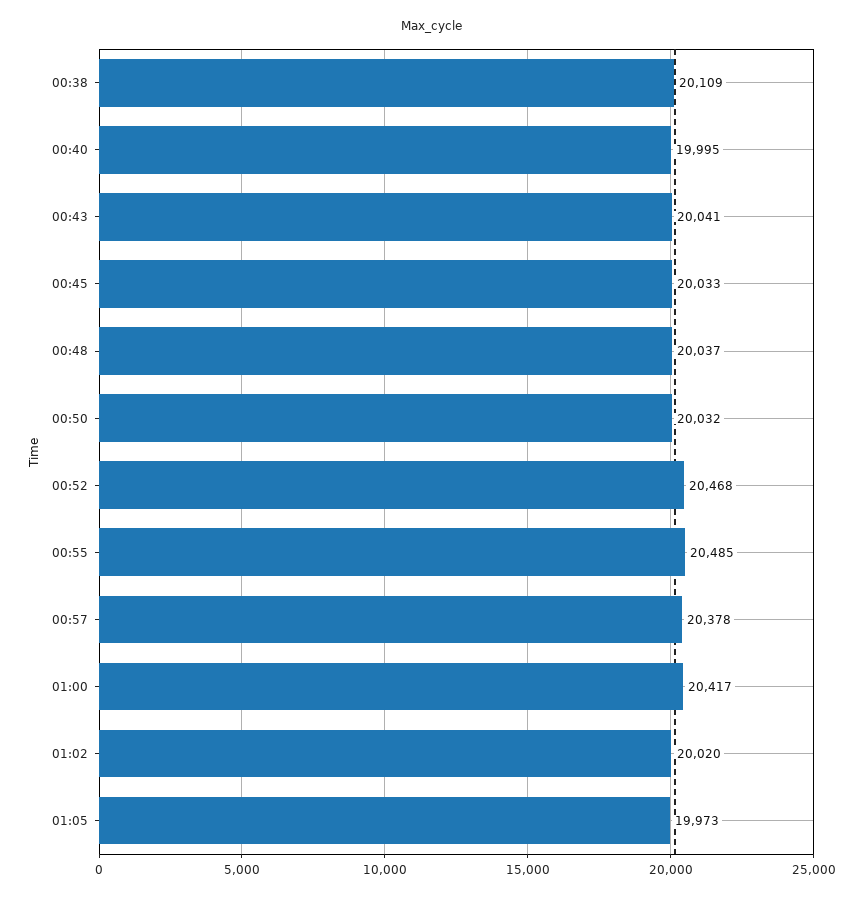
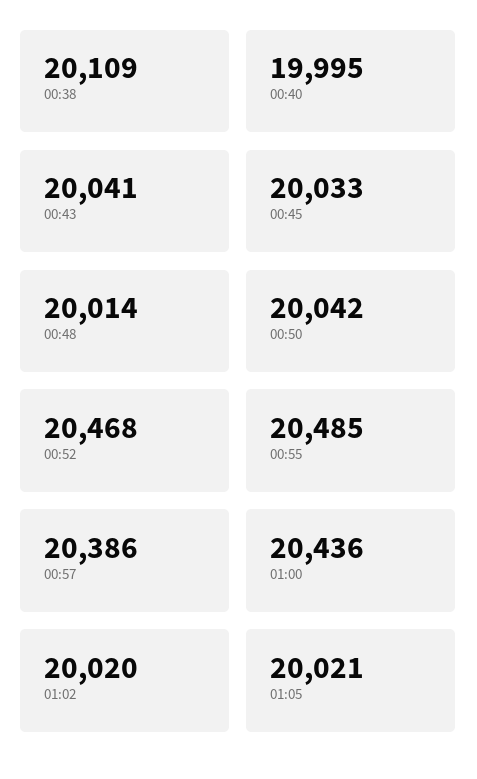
00:48: 20037 -> 20014
00:50: 20032 -> 20042
00:57: 20378 -> 20386
01:00: 20417 -> 20436
01:05: 19973 -> 20021

